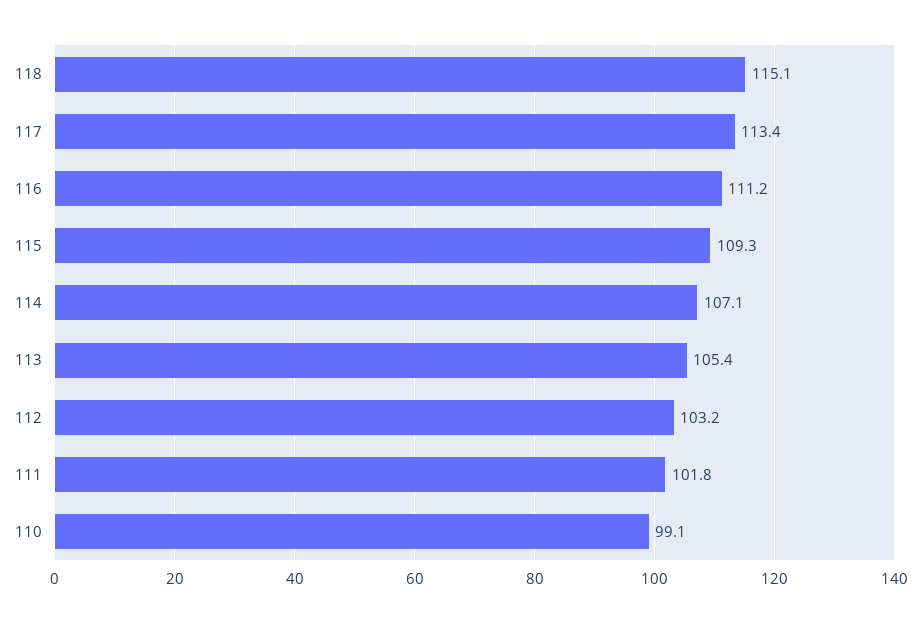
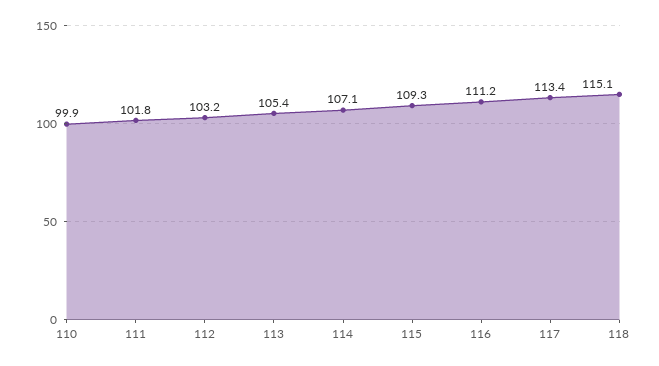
110: 99.1 -> 99.9

